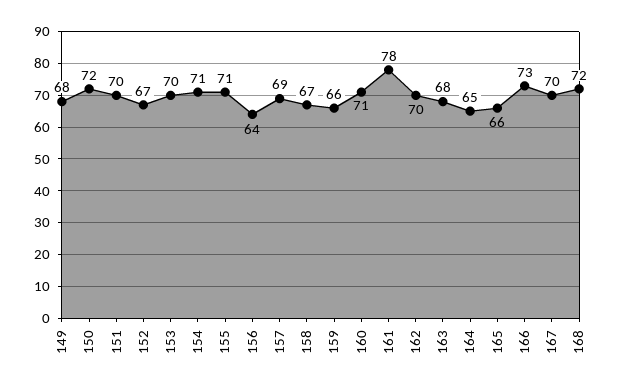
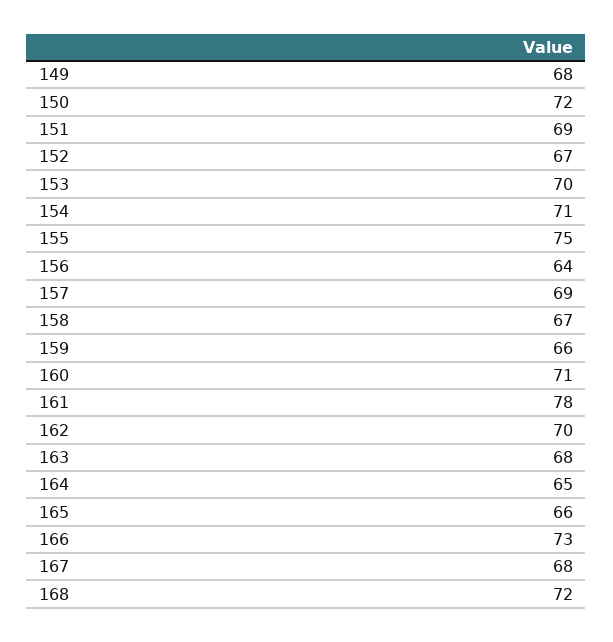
151: 70 -> 69
155: 71 -> 75
167: 70 -> 68

